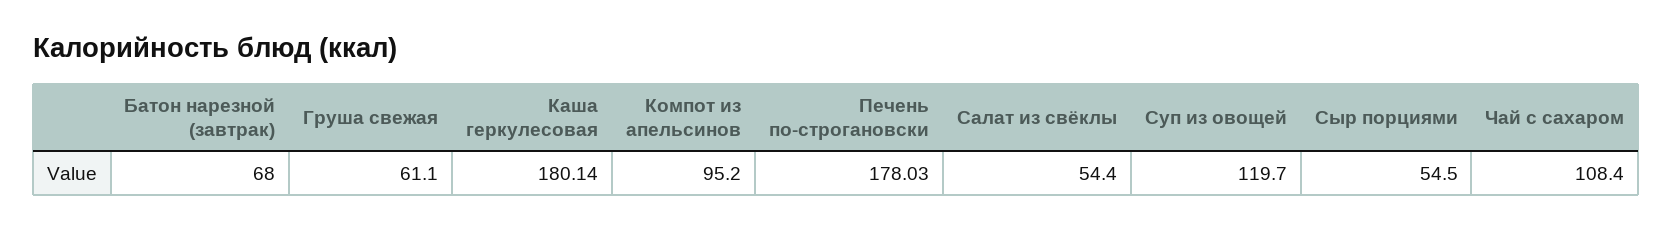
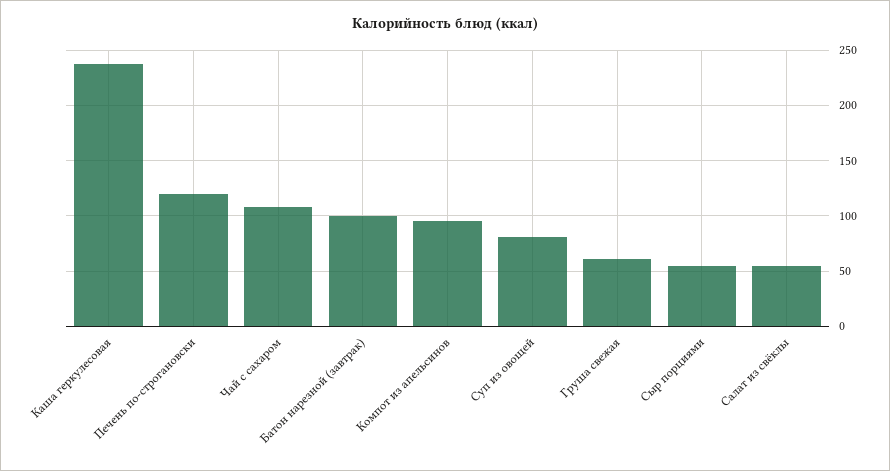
Батон нарезной (завтрак): 68 -> 100
Каша геркулесовая: 180.14 -> 240
Печень по-строгановски: 178.03 -> 120
Суп из овощей: 119.7 -> 80

